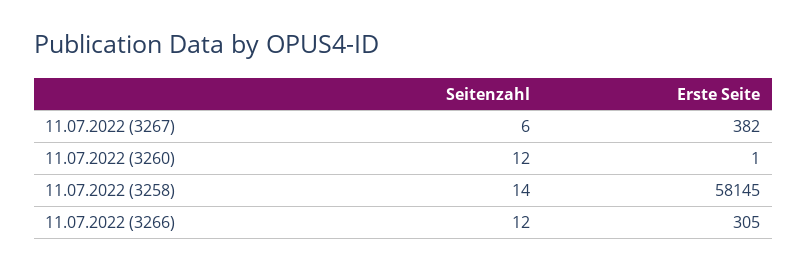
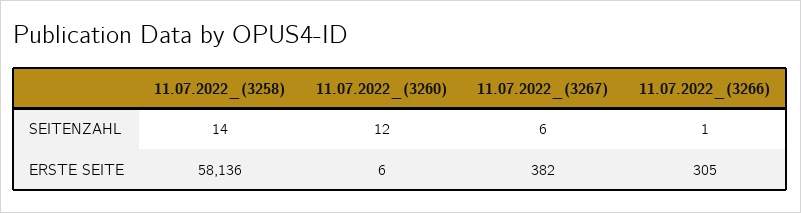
Erste Seite, 11.07.2022 (3260): 1 -> 6
Erste Seite, 11.07.2022 (3258): 58145 -> 58136
Seitenzahl, 11.07.2022 (3266): 12 -> 1

